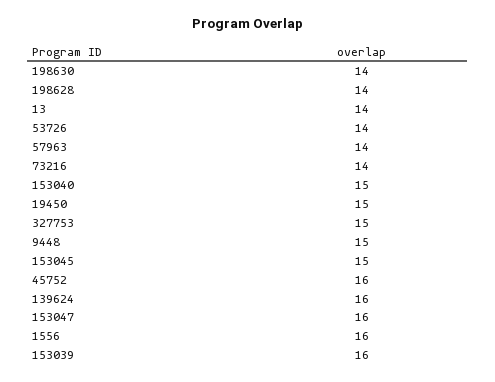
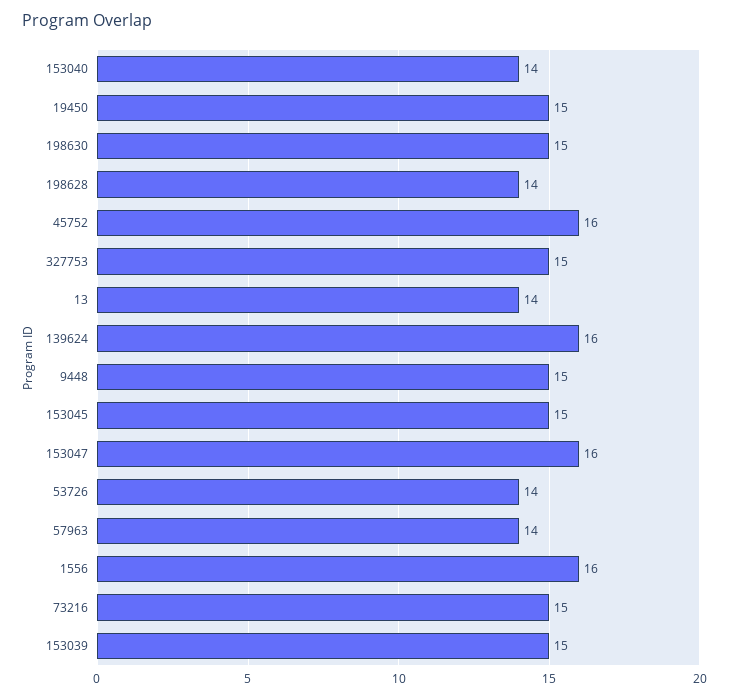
198630: 14 -> 15
73216: 14 -> 15
153040: 15 -> 14
153039: 16 -> 15

